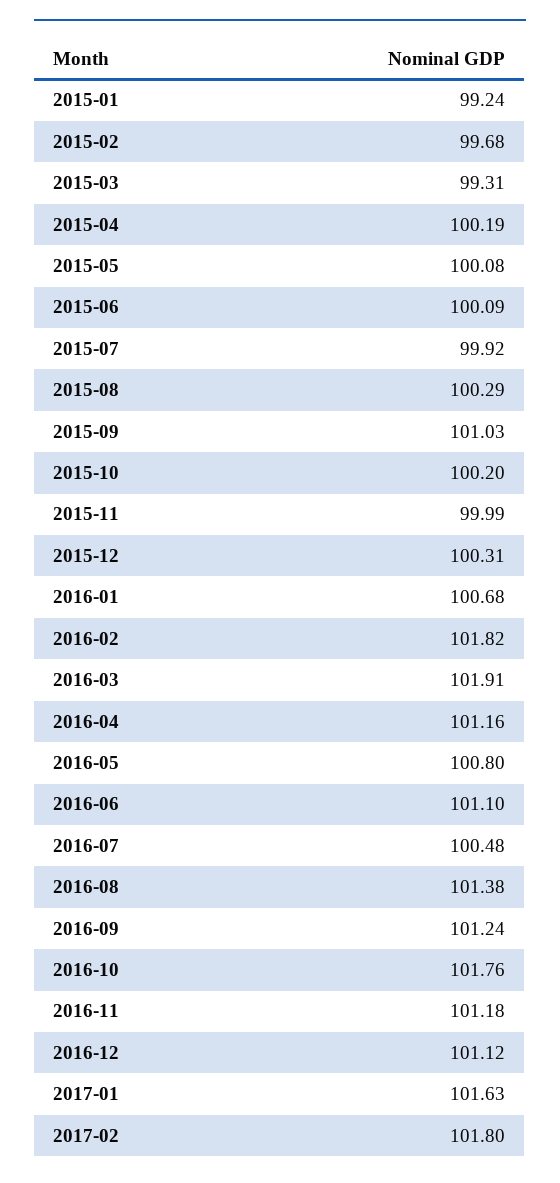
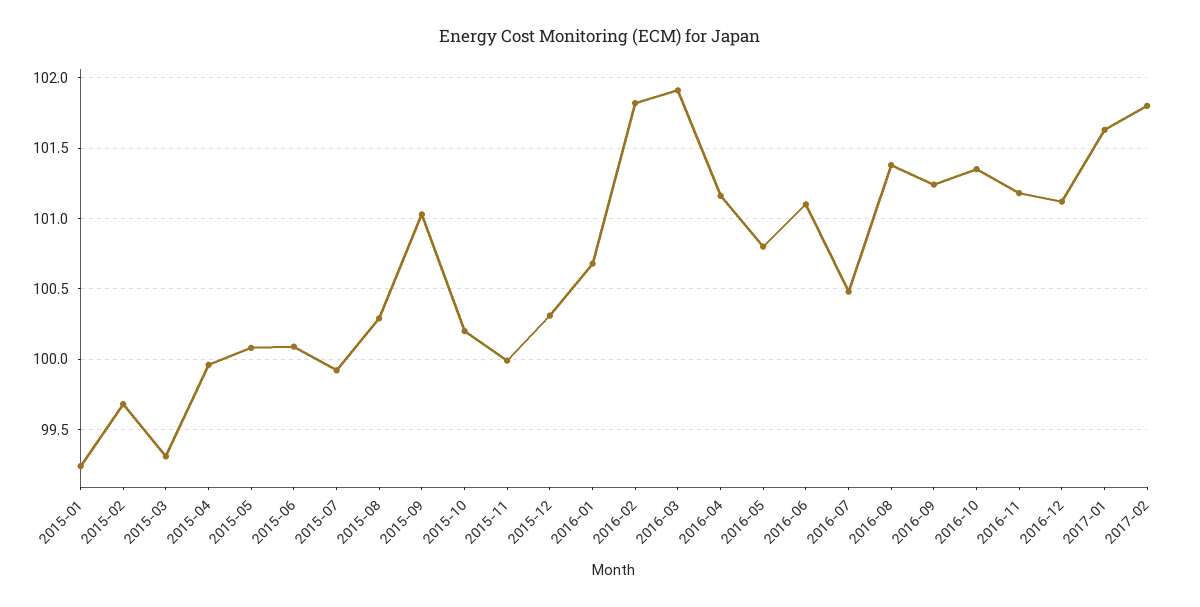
2015-04: 100.19 -> 99.95
2016-10: 101.76 -> 101.35

